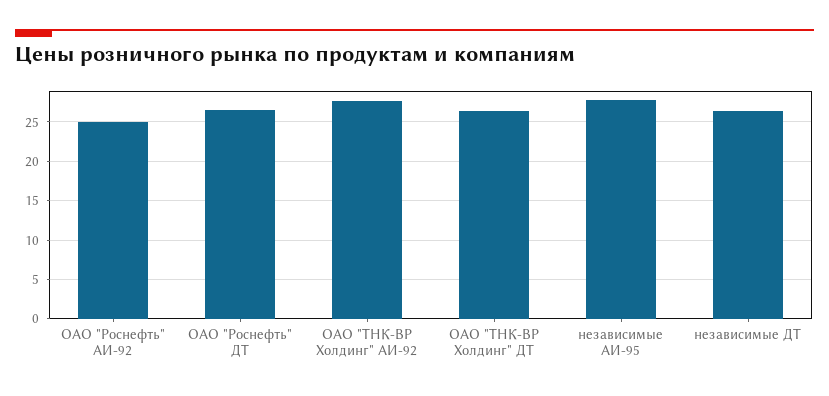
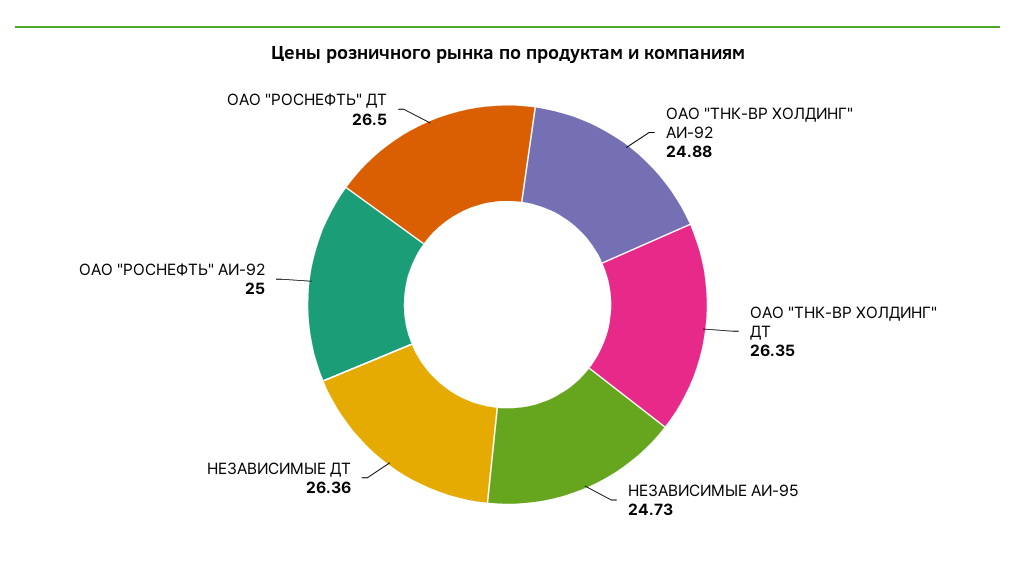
ОАО "ТНК-ВР Холдинг" АИ-92: 28 -> 24.88
независимые АИ-95: 28 -> 24.73

